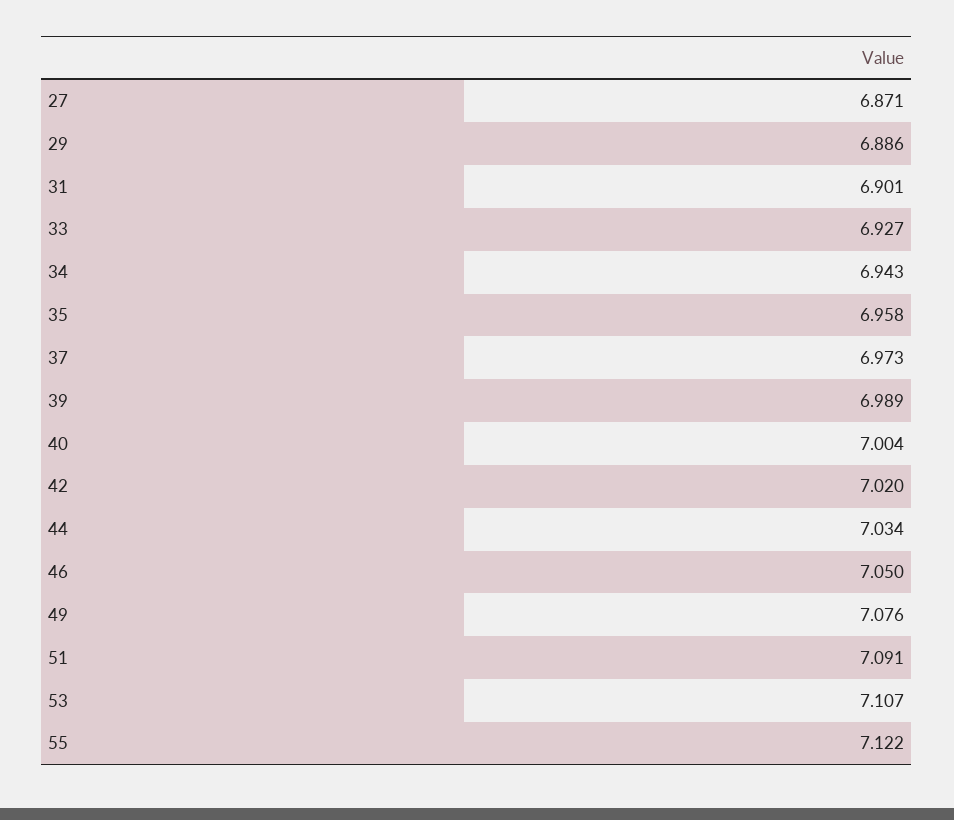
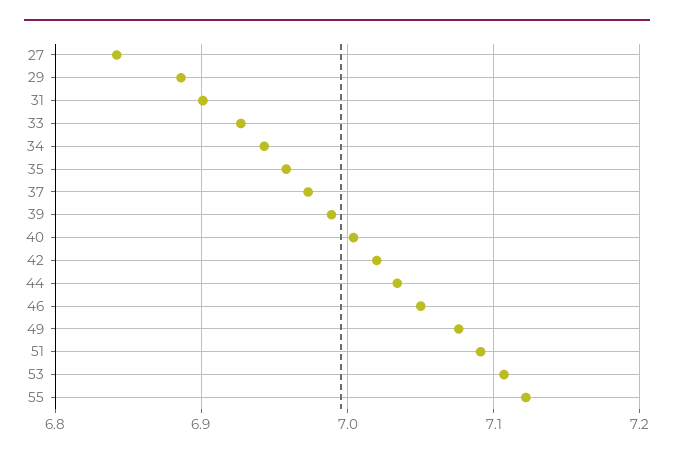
27: 6.871 -> 6.84

